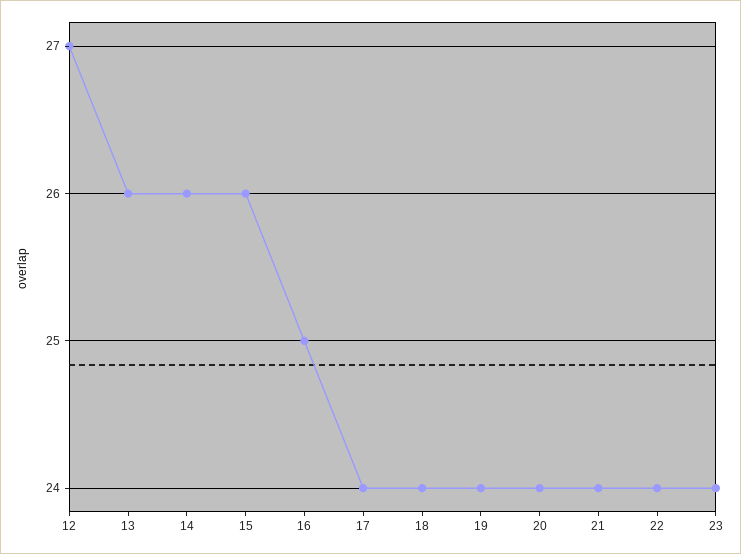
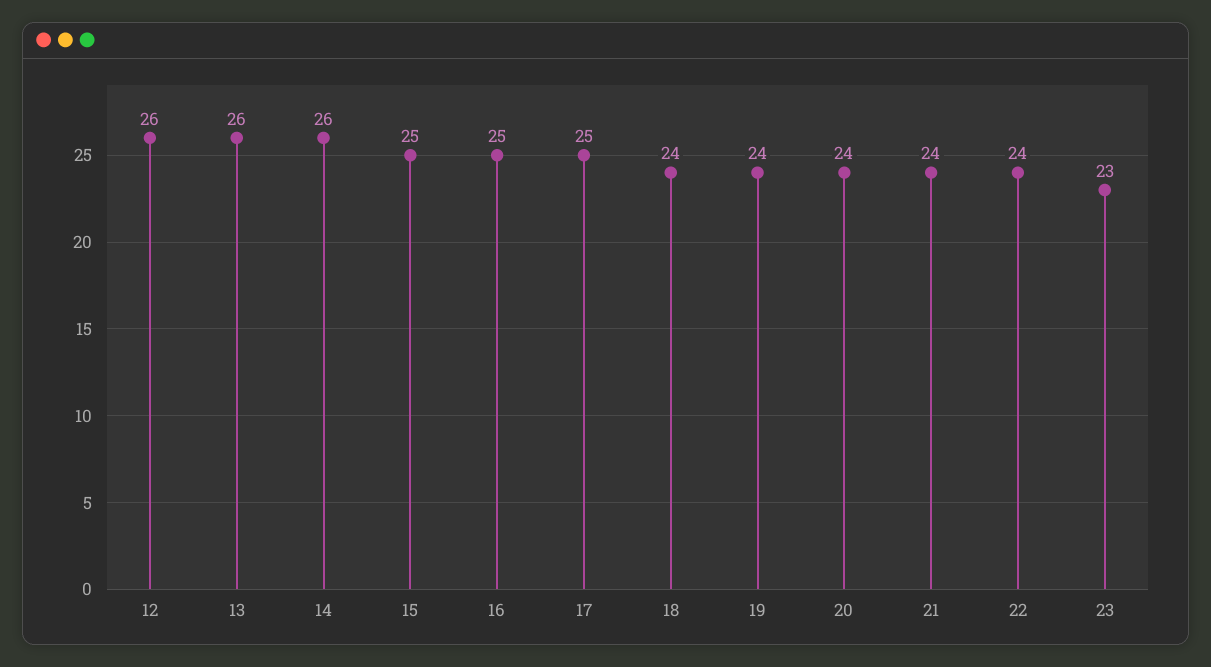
12: 27 -> 26
15: 26 -> 25
17: 24 -> 25
23: 24 -> 23

